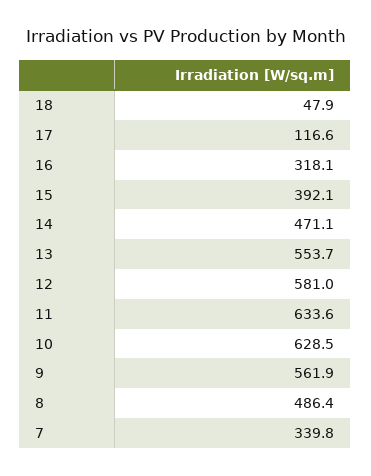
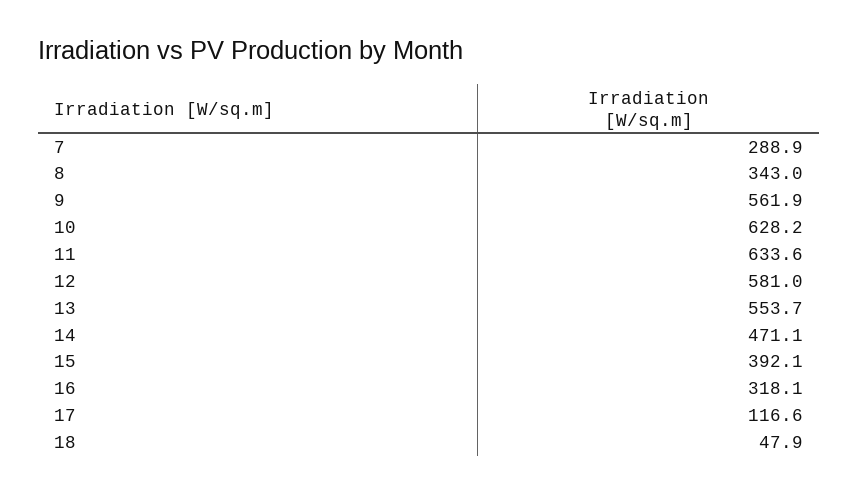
10: 628.5 -> 628.2
8: 486.4 -> 343
7: 339.8 -> 288.9

